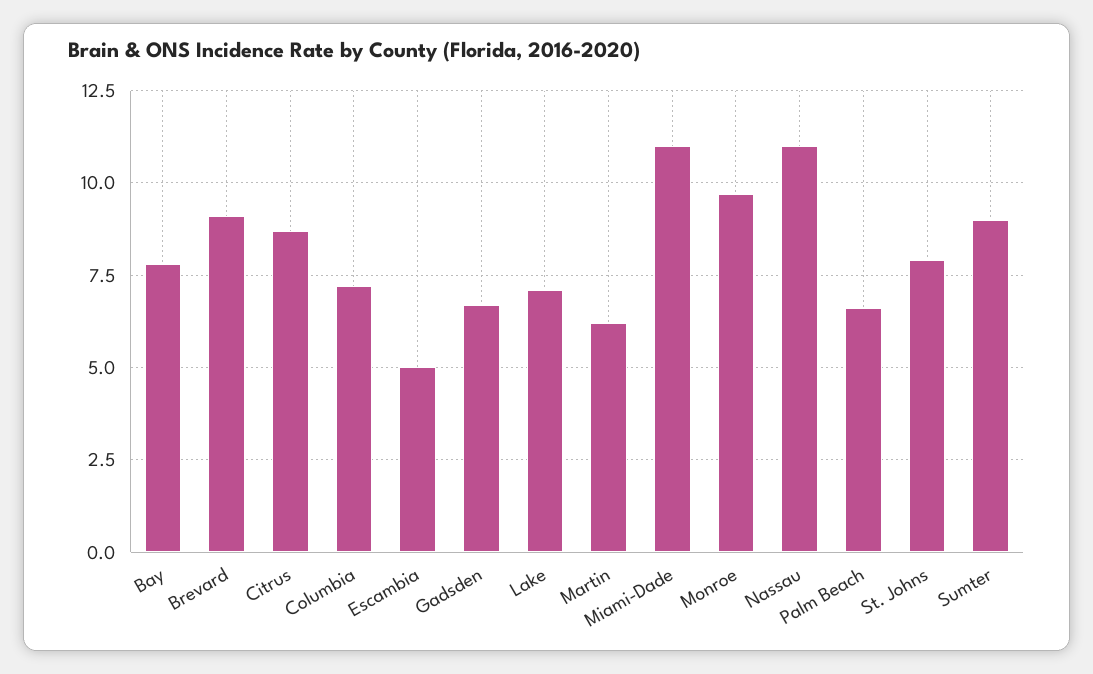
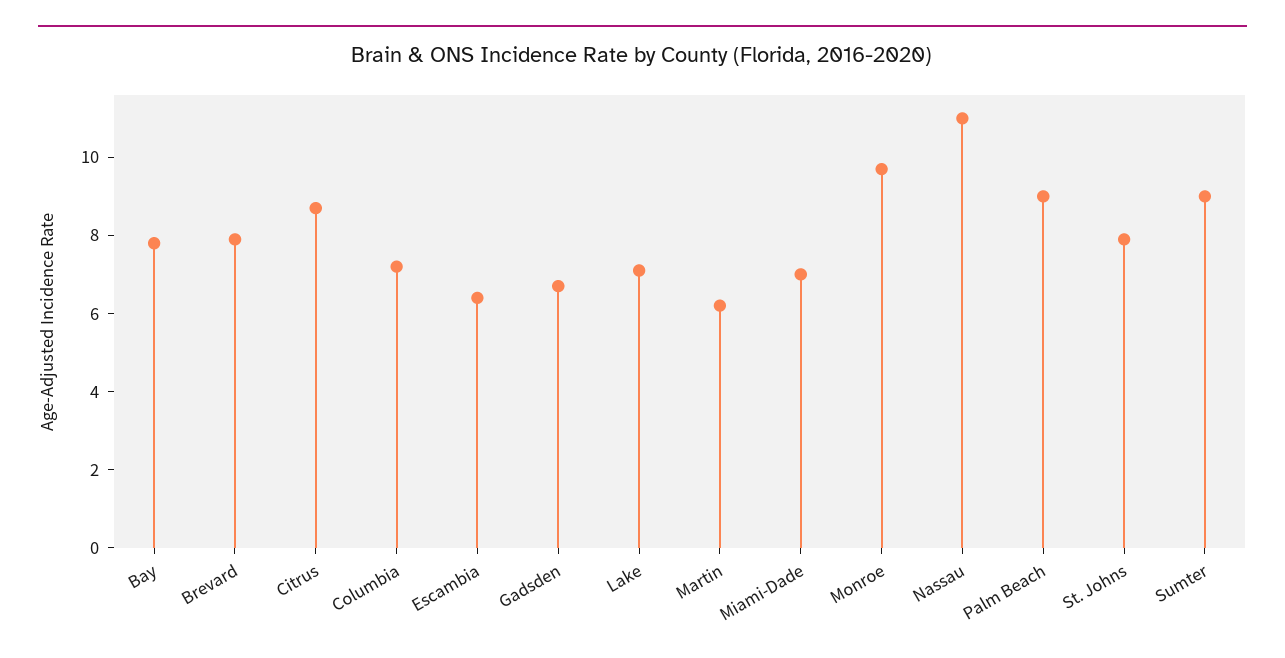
Brevard: 9 -> 8
Escambia: 5 -> 6.5
Miami-Dade: 11 -> 7
Palm Beach: 6.5 -> 9

